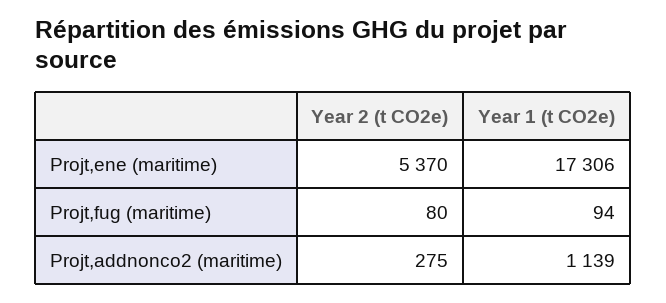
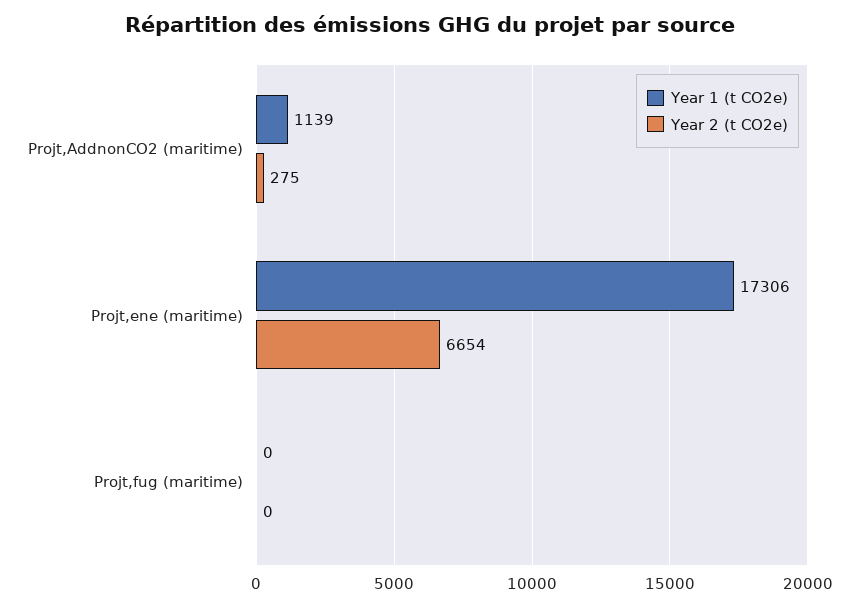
Year 2 (t CO2e), Projt,ene (maritime): 5370 -> 6654
Year 2 (t CO2e), Projt,fug (maritime): 80 -> 0
Year 1 (t CO2e), Projt,fug (maritime): 94 -> 0

